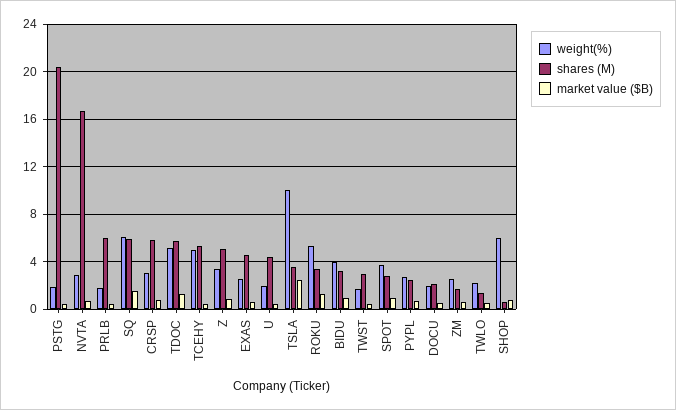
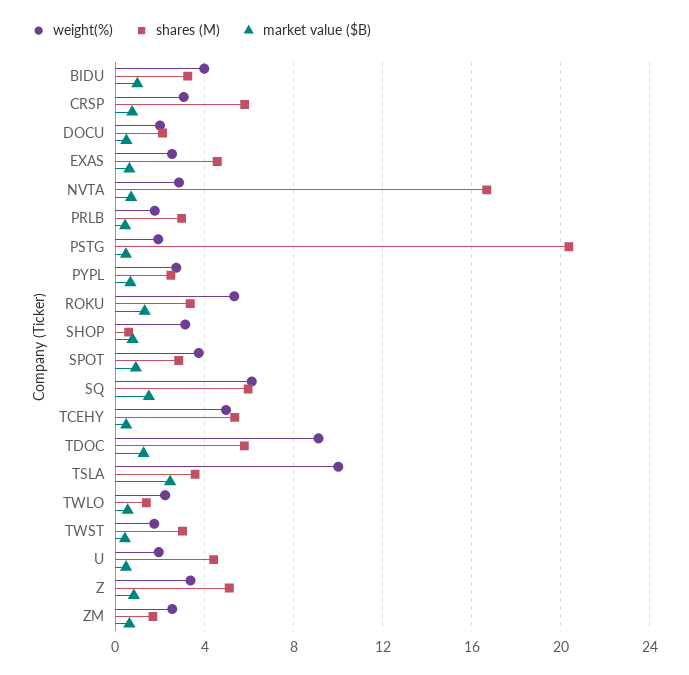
shares (M), PRLB: 6 -> 3
weight(%), TDOC: 5 -> 9
weight(%), SHOP: 6 -> 3

